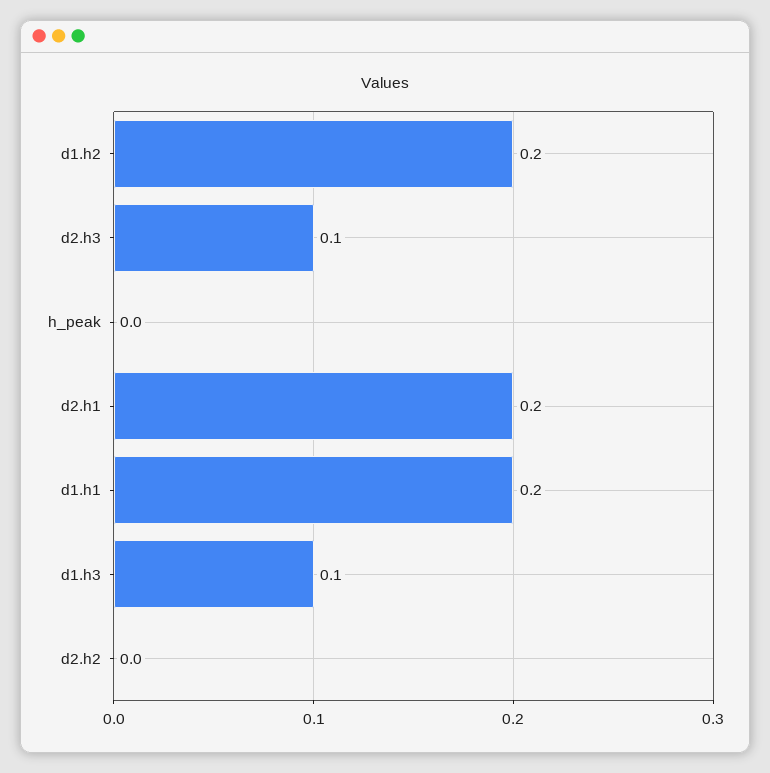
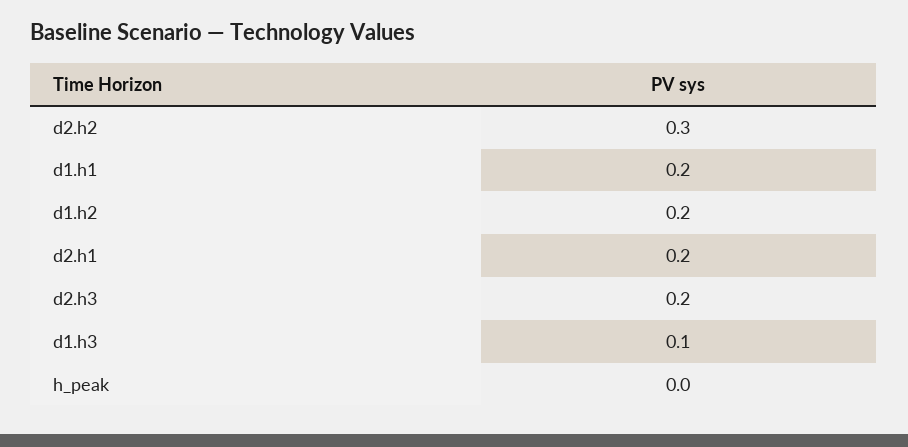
d2.h3: 0.1 -> 0.2
d2.h2: 0 -> 0.3

